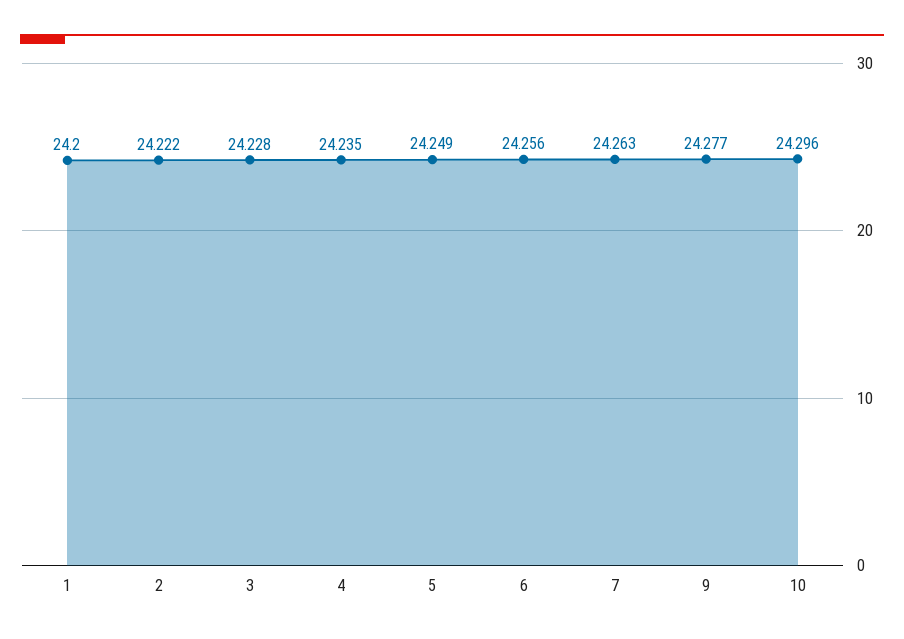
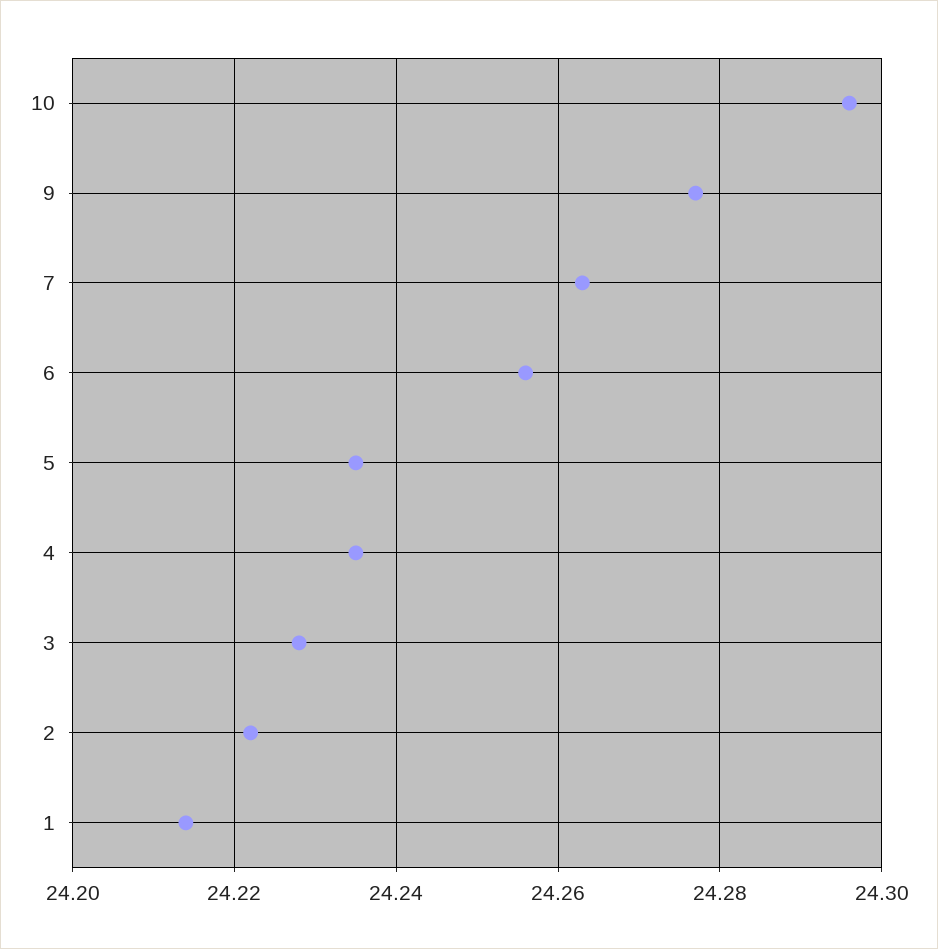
1: 24.2 -> 24.215
5: 24.249 -> 24.235

